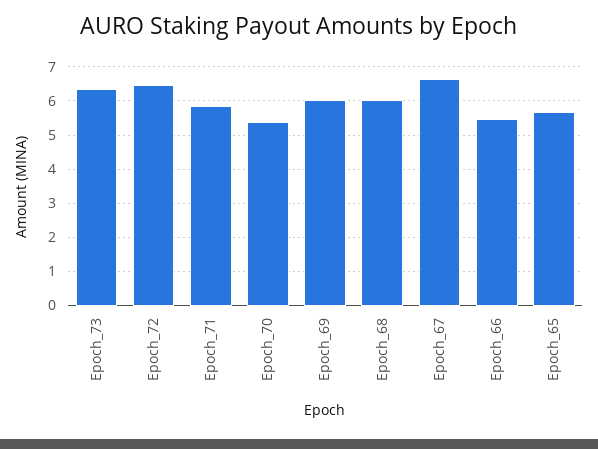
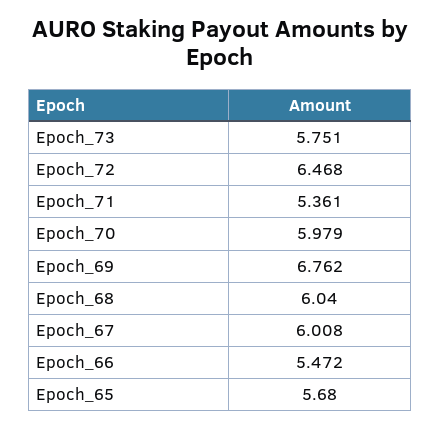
Epoch_73: 6.4 -> 5.751
Epoch_71: 5.8 -> 5.361
Epoch_70: 5.4 -> 5.979
Epoch_69: 6 -> 6.762
Epoch_67: 6.6 -> 6.008

